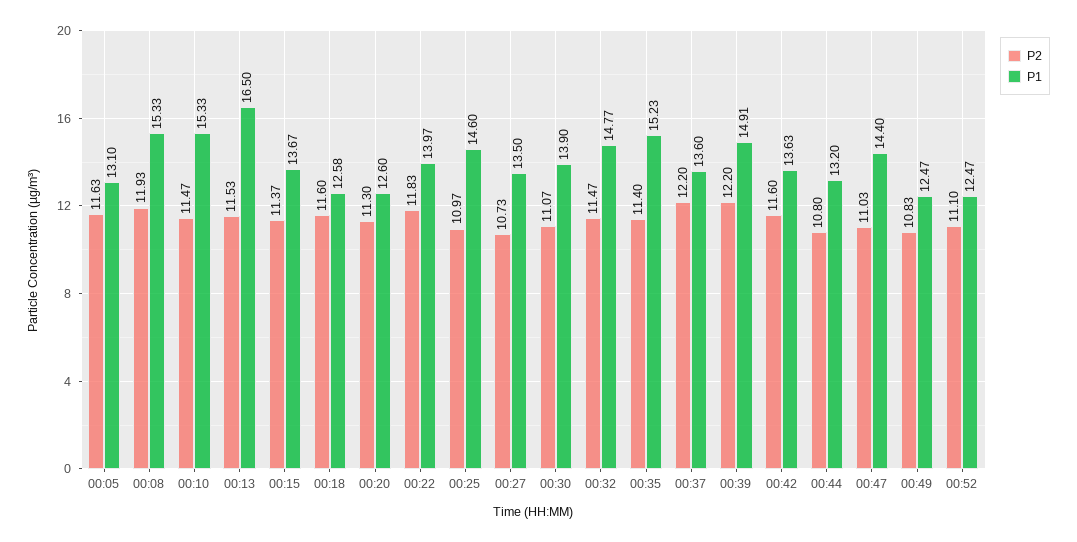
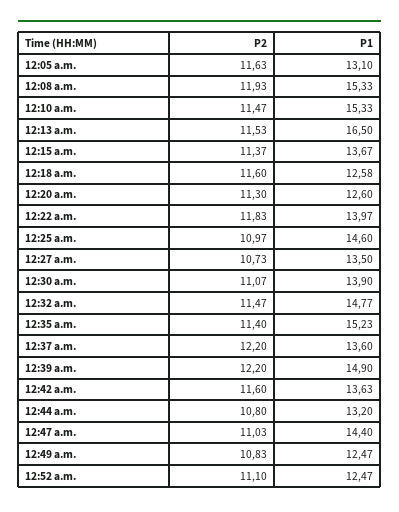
P1, 00:39: 14.91 -> 14.9

